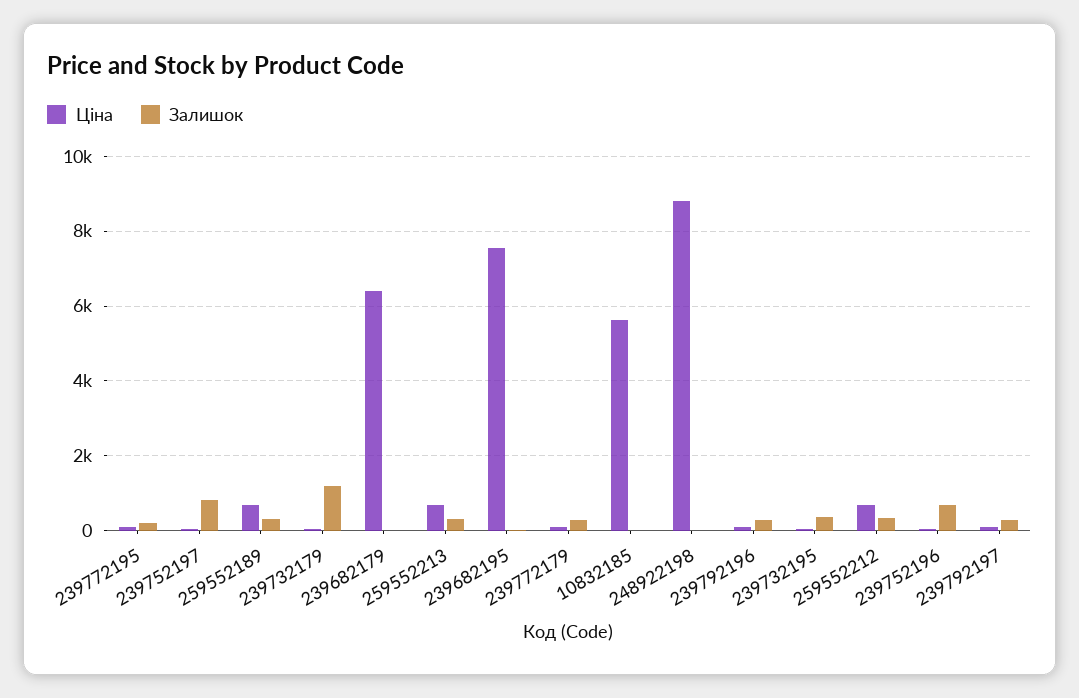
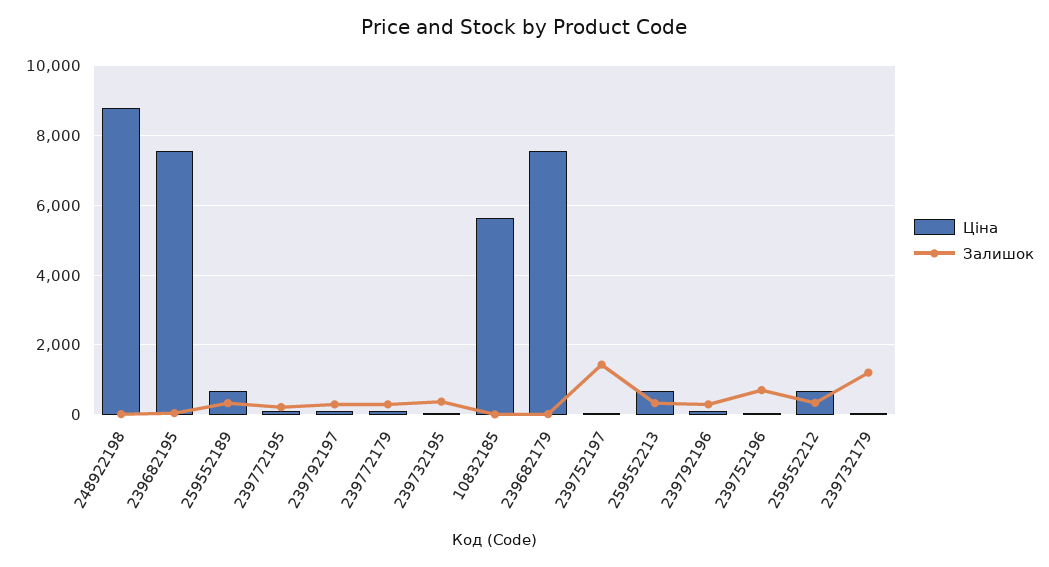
Залишок, 239752197: 800 -> 1400
Ціна, 239682179: 6400 -> 7600

